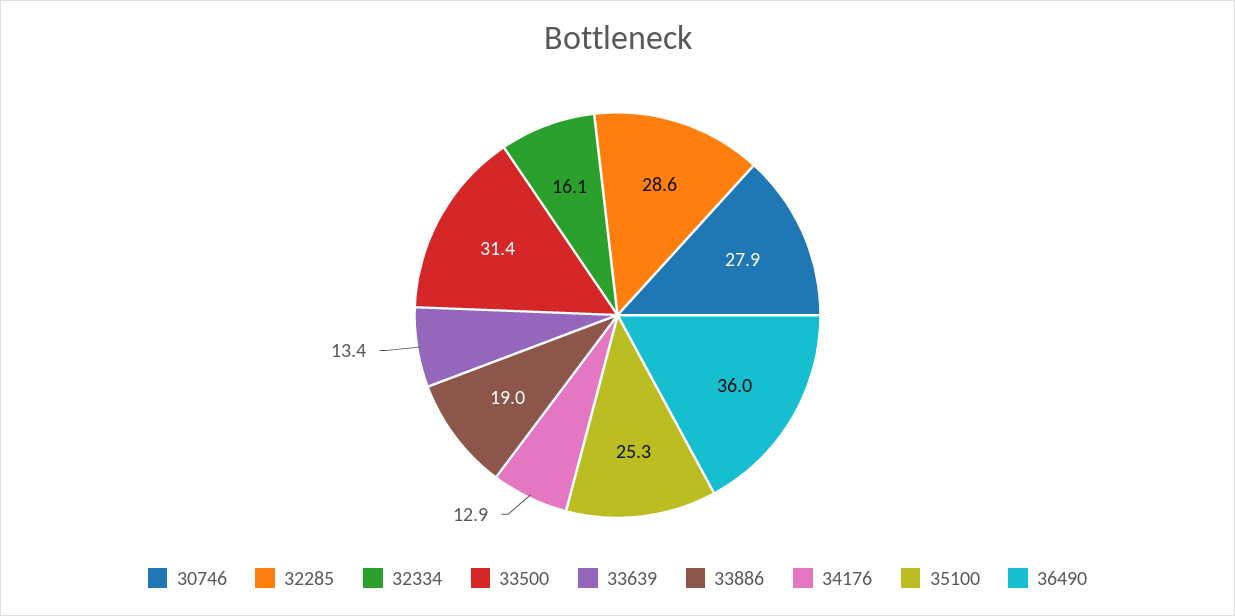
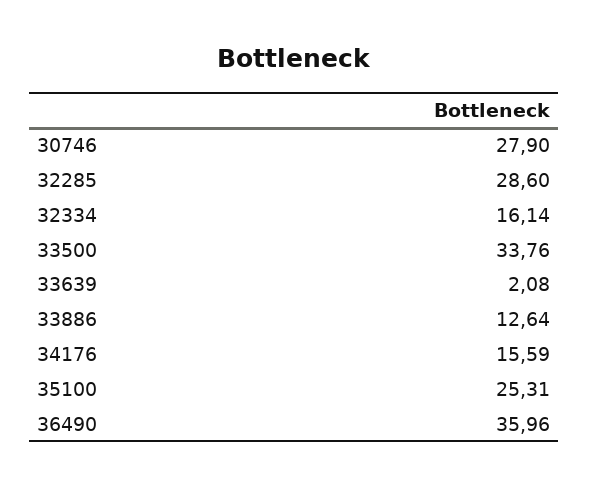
33500: 31.4 -> 33.76
33639: 13.4 -> 2.08
33886: 19 -> 12.64
34176: 12.9 -> 15.59

